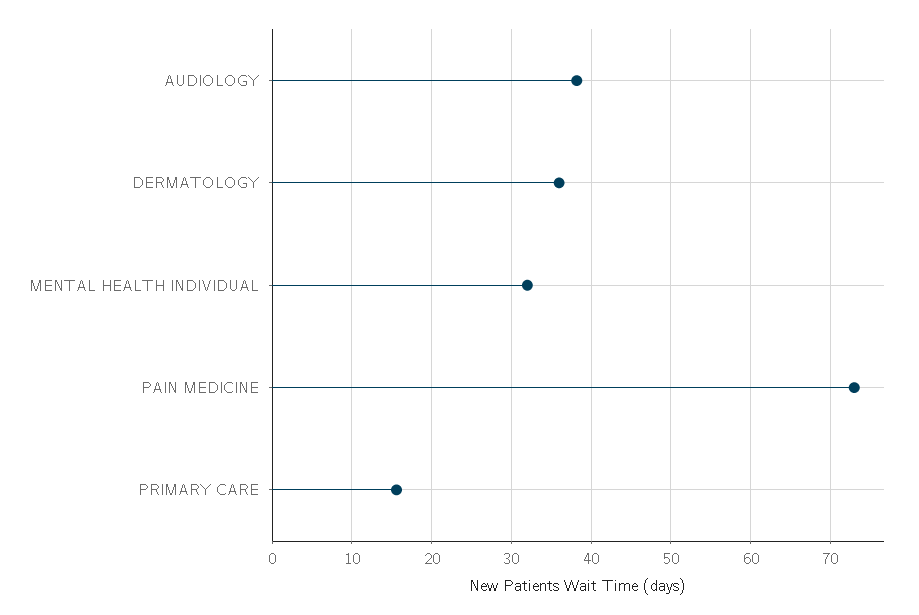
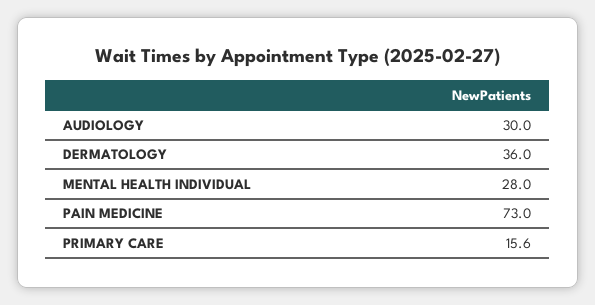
AUDIOLOGY: 38 -> 30
MENTAL HEALTH INDIVIDUAL: 32 -> 28

